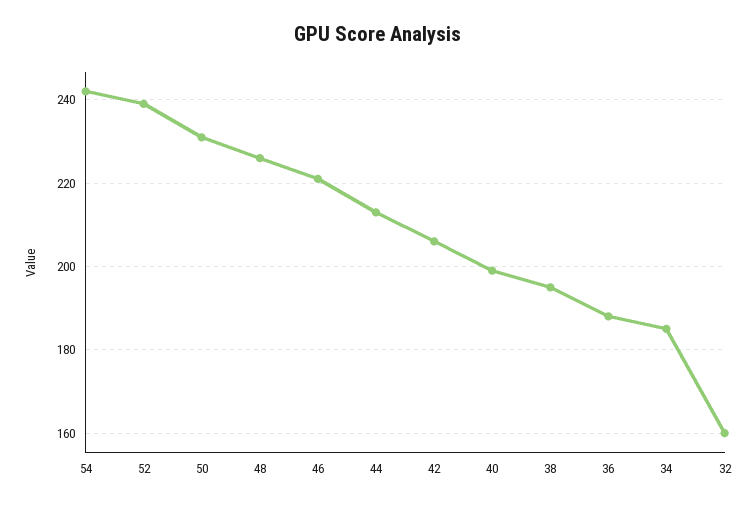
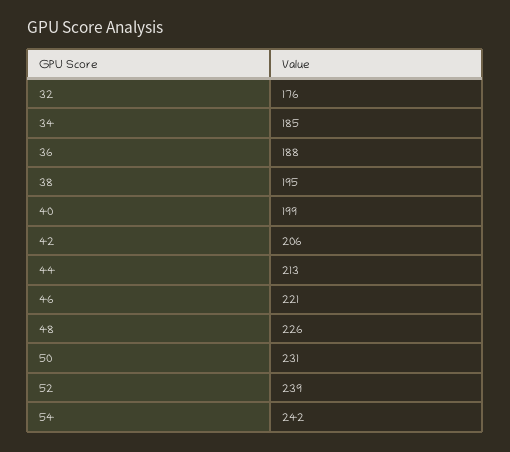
32: 160 -> 176

